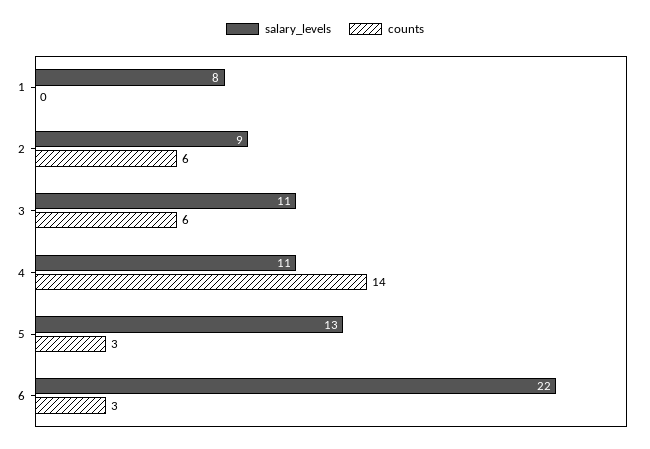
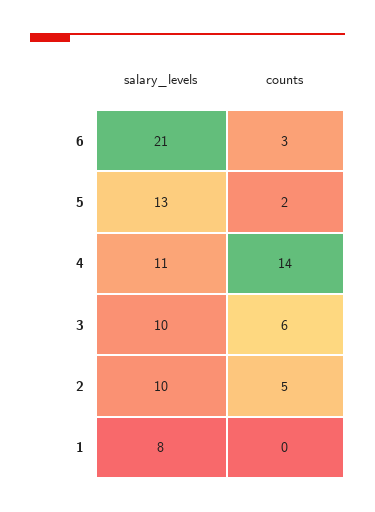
salary_levels, 2: 9 -> 10
counts, 2: 6 -> 5
salary_levels, 3: 11 -> 10
counts, 5: 3 -> 2
salary_levels, 6: 22 -> 21

